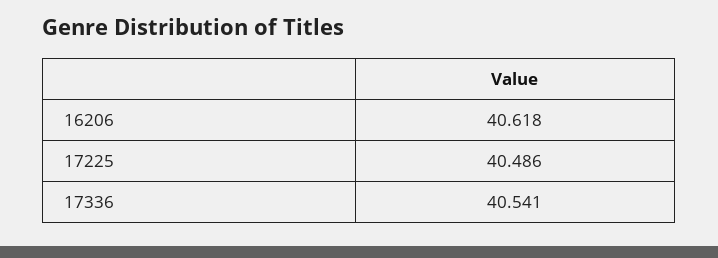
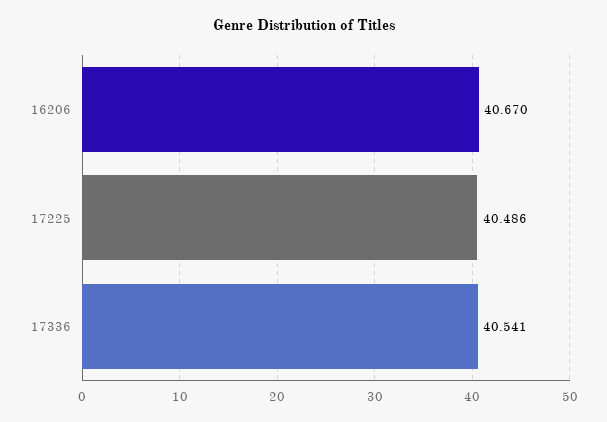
16206: 40.618 -> 40.67

